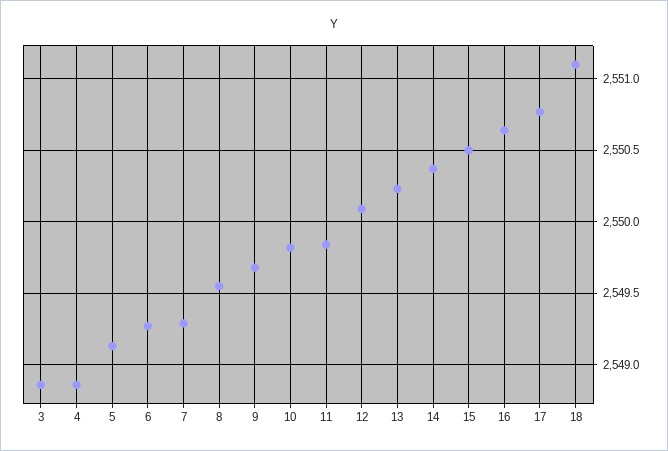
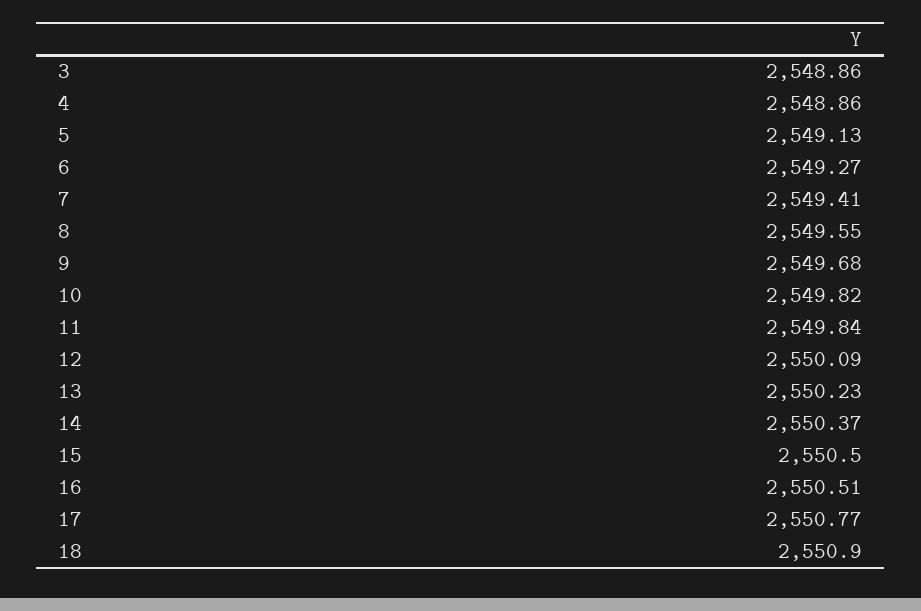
7: 2549.3 -> 2549.41
16: 2550.65 -> 2550.51
18: 2551.1 -> 2550.9

